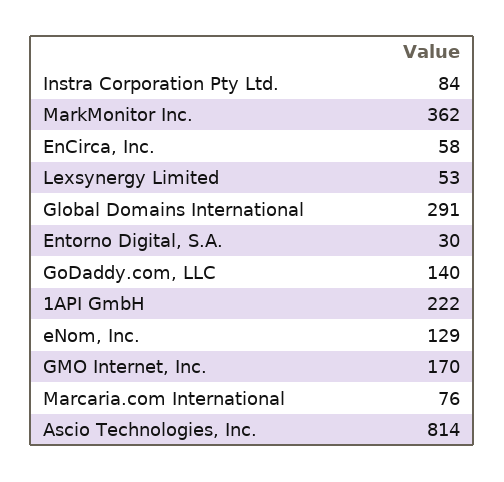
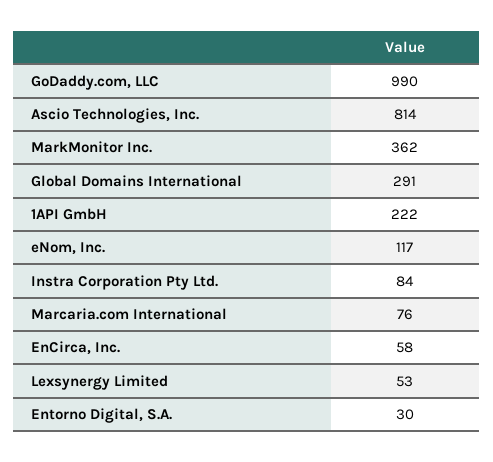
GoDaddy.com, LLC: 140 -> 990
eNom, Inc.: 129 -> 117
GMO Internet, Inc.: 170 -> none

